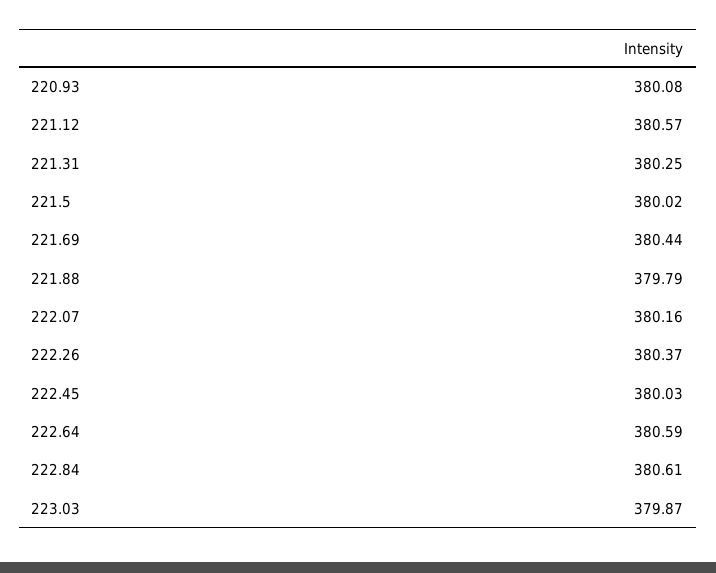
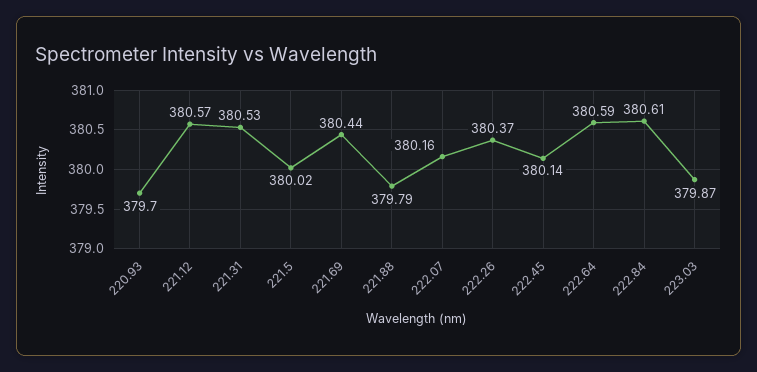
220.93: 380.08 -> 379.7
221.31: 380.25 -> 380.53
222.45: 380.03 -> 380.14

